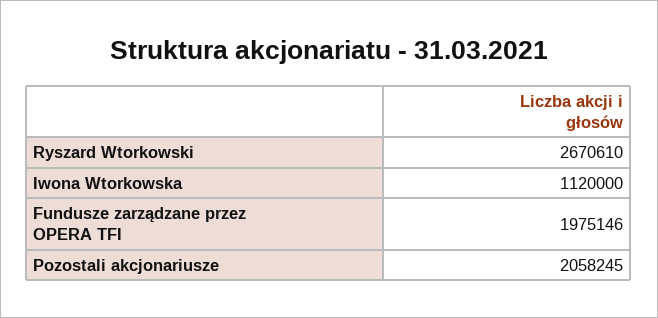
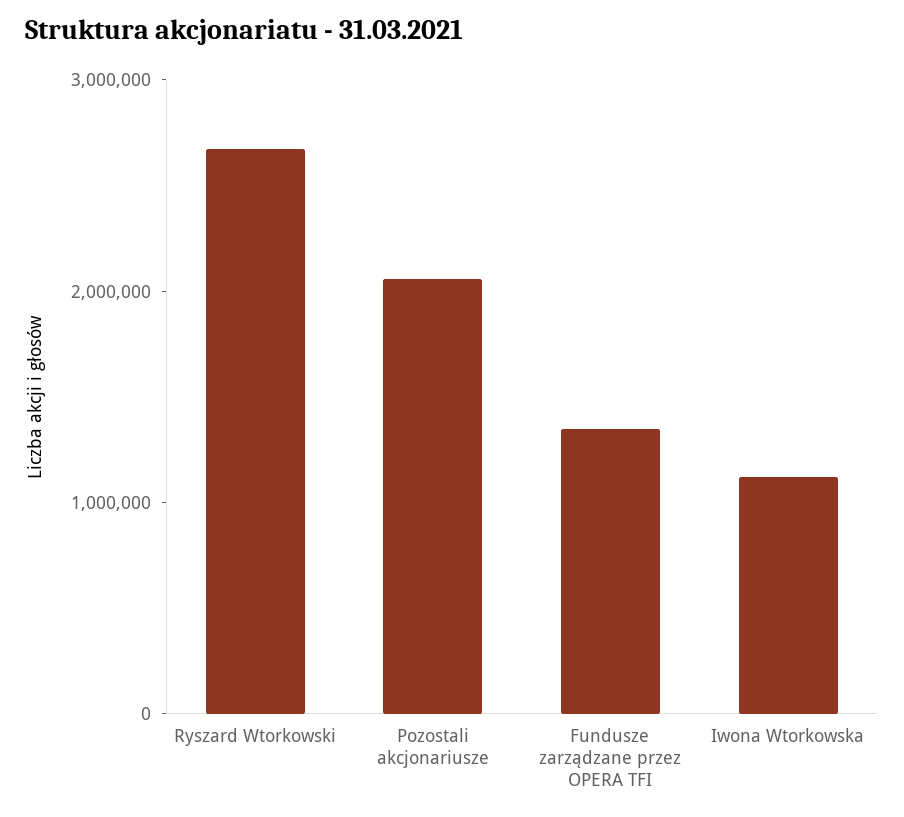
Fundusze zarządzane przez OPERA TFI: 1975146 -> 1400000

